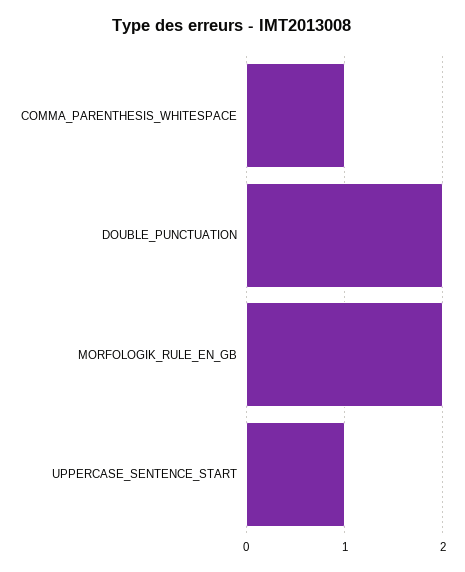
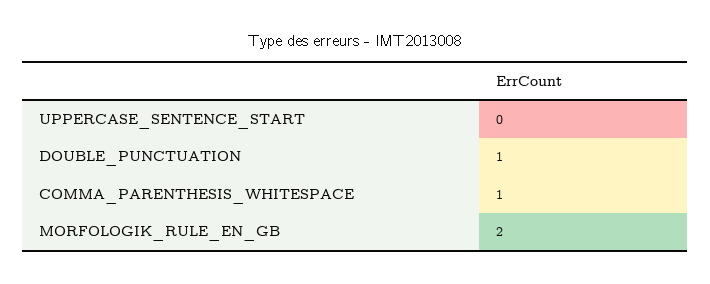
DOUBLE_PUNCTUATION: 2 -> 1
UPPERCASE_SENTENCE_START: 1 -> 0

